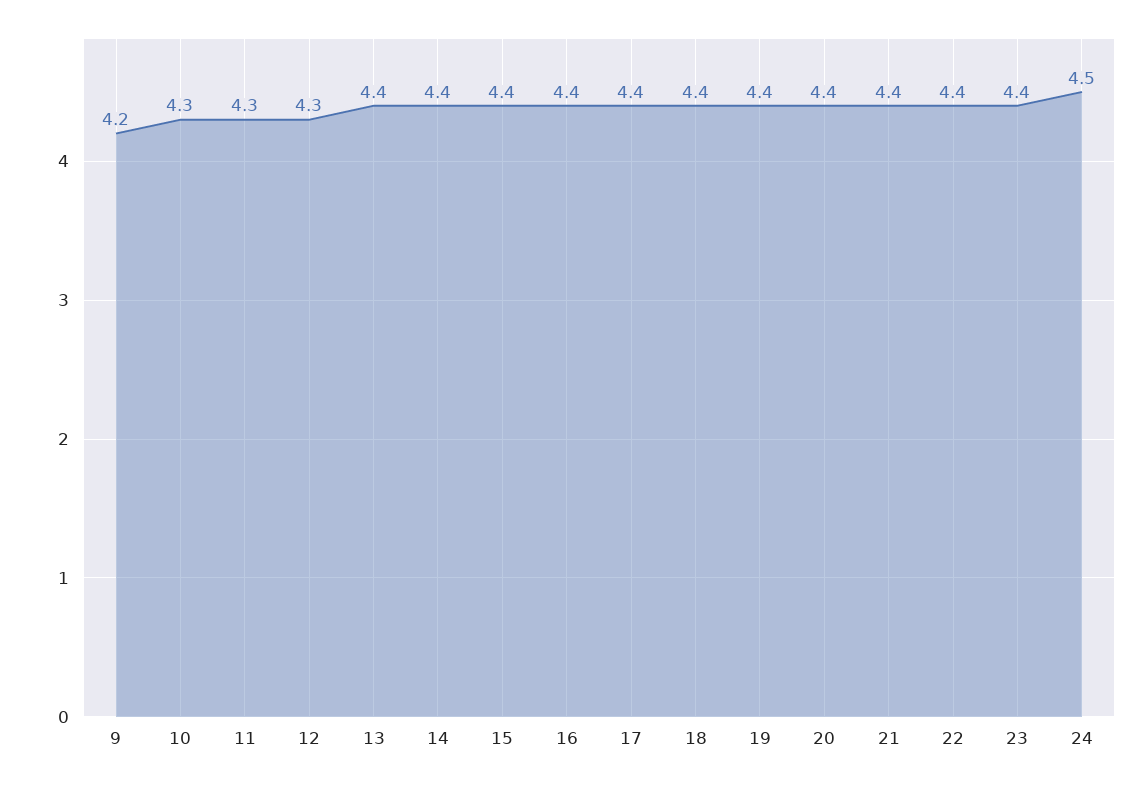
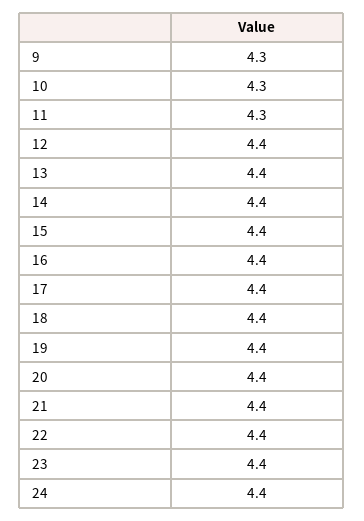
9: 4.2 -> 4.3
12: 4.3 -> 4.4
24: 4.5 -> 4.4

